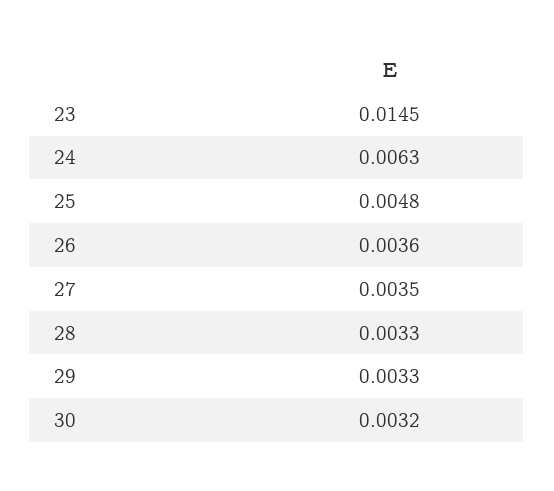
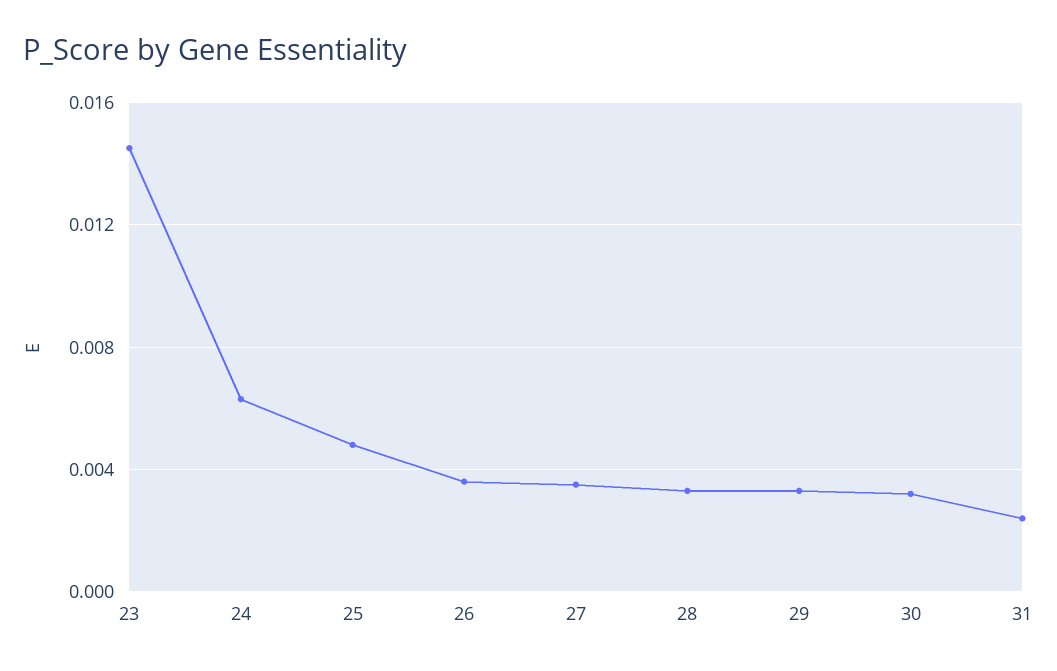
31: none -> 0.0025

